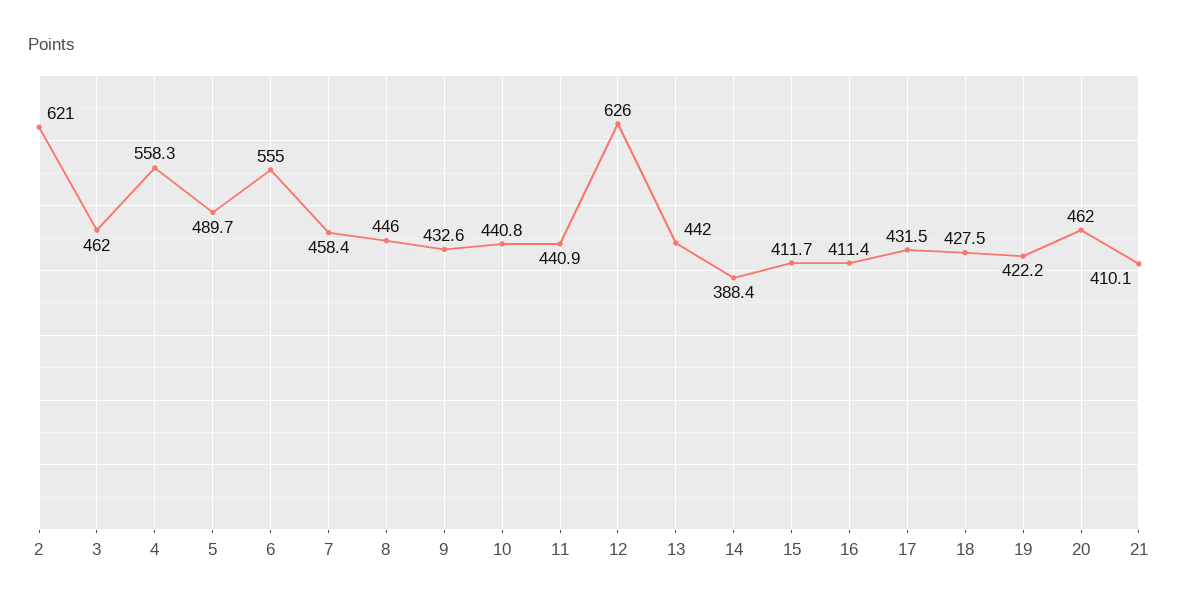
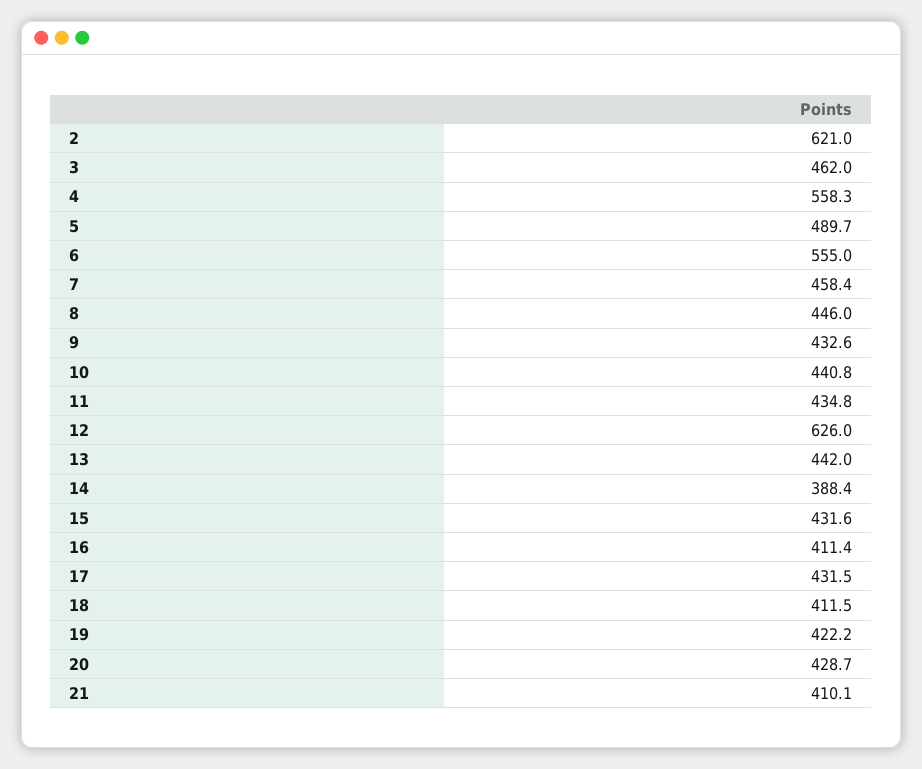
11: 440.9 -> 434.8
15: 411.7 -> 431.6
18: 427.5 -> 411.5
20: 462 -> 428.7

